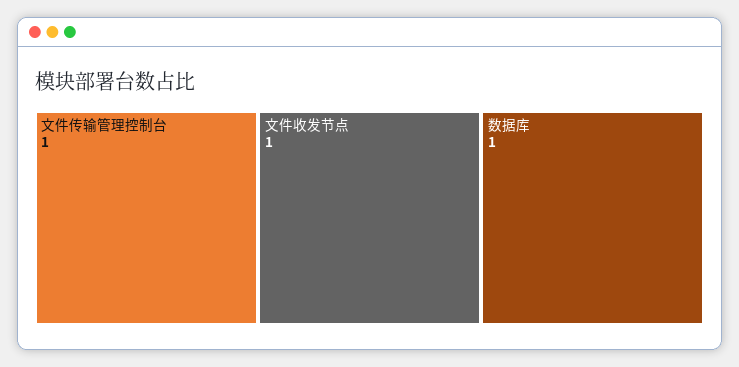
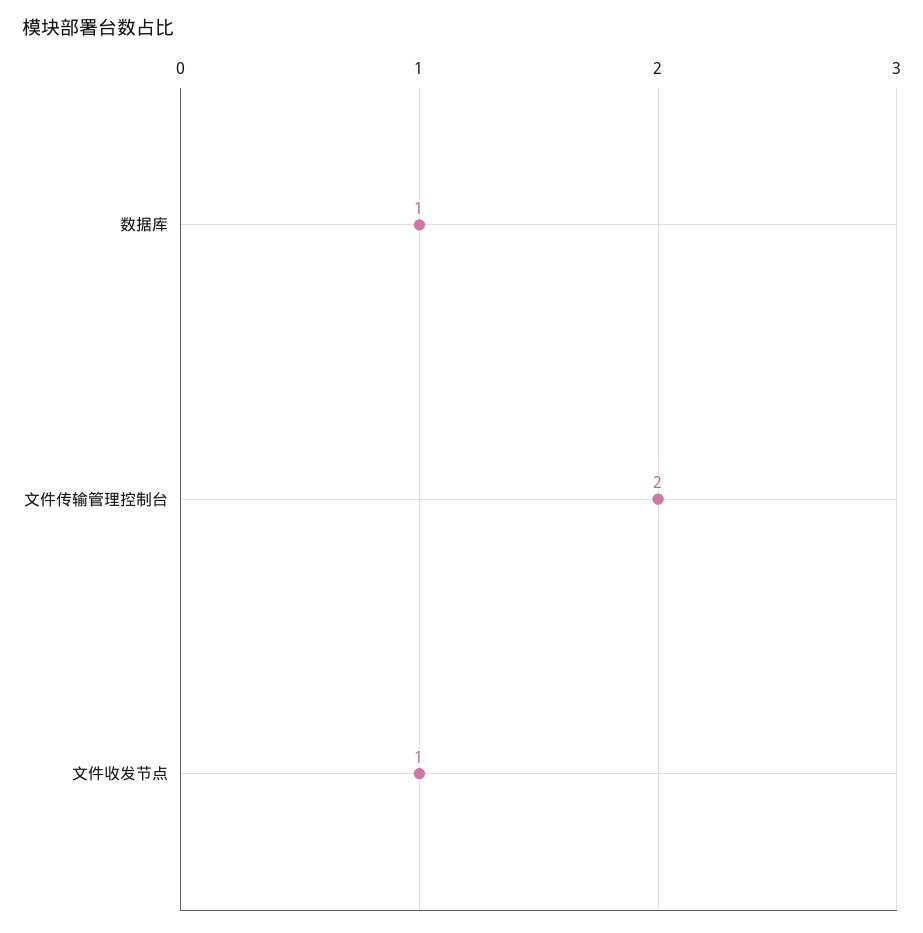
文件传输管理控制台: 1 -> 2

